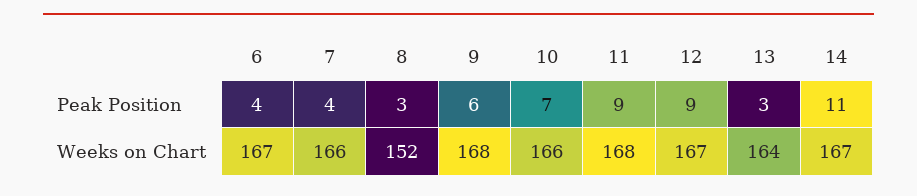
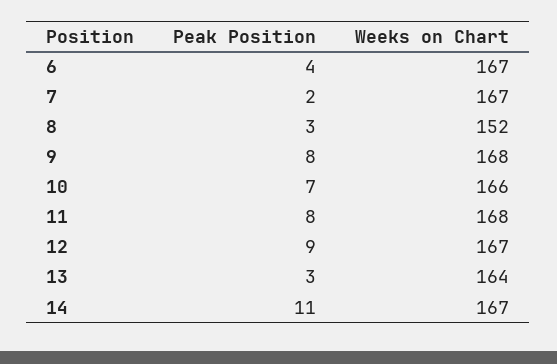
7, Peak Position: 4 -> 2
9, Peak Position: 6 -> 8
11, Peak Position: 9 -> 8
7, Weeks on Chart: 166 -> 167

